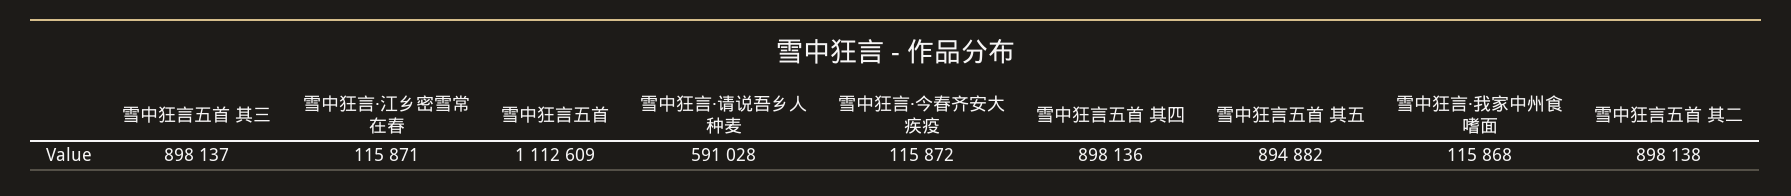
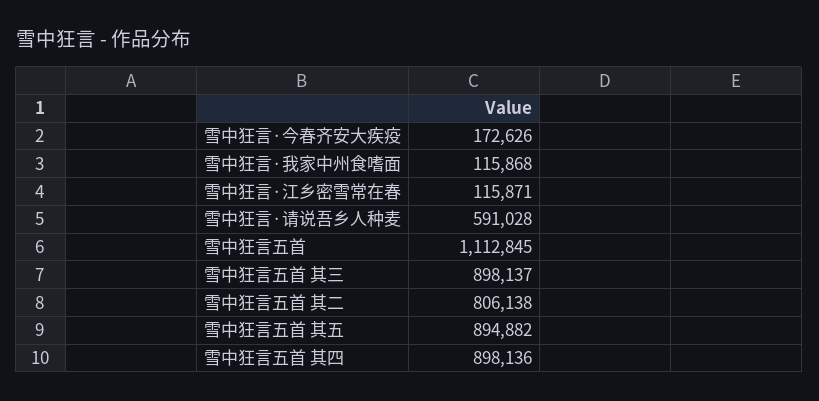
雪中狂言五首: 1112609 -> 1112845
雪中狂言·今春齐安大疾疫: 115872 -> 172626
雪中狂言五首 其二: 898138 -> 806138

